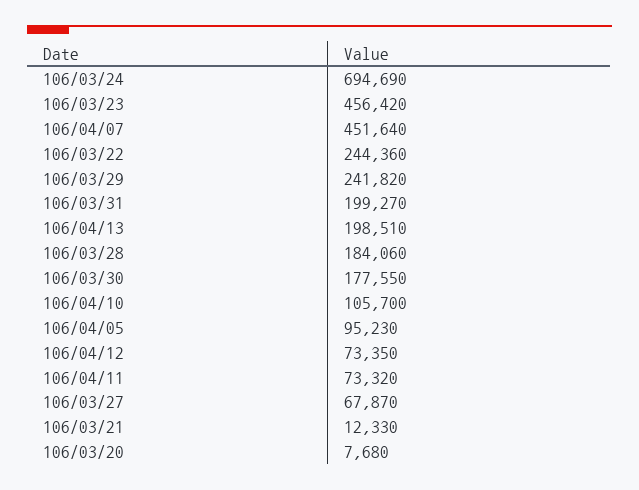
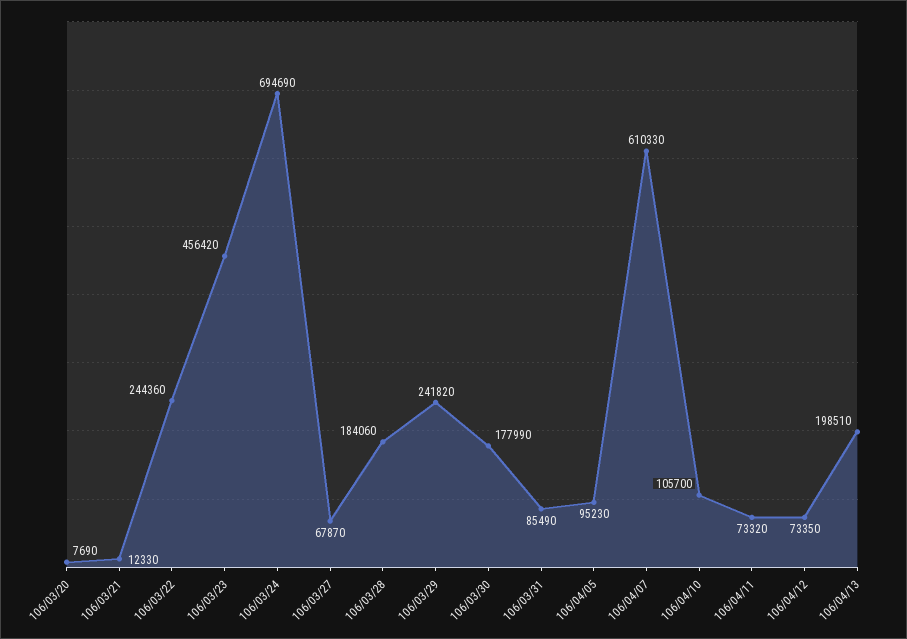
106/04/07: 451640 -> 610330
106/03/31: 199270 -> 85490
106/03/30: 177550 -> 177990
106/03/20: 7680 -> 7690

